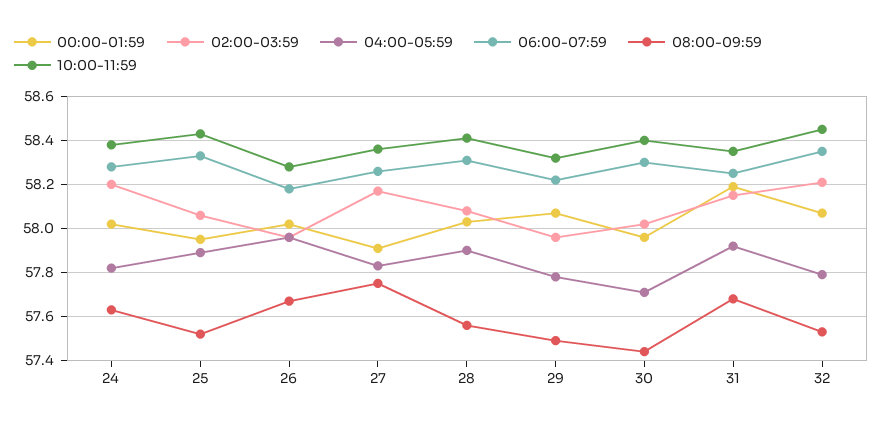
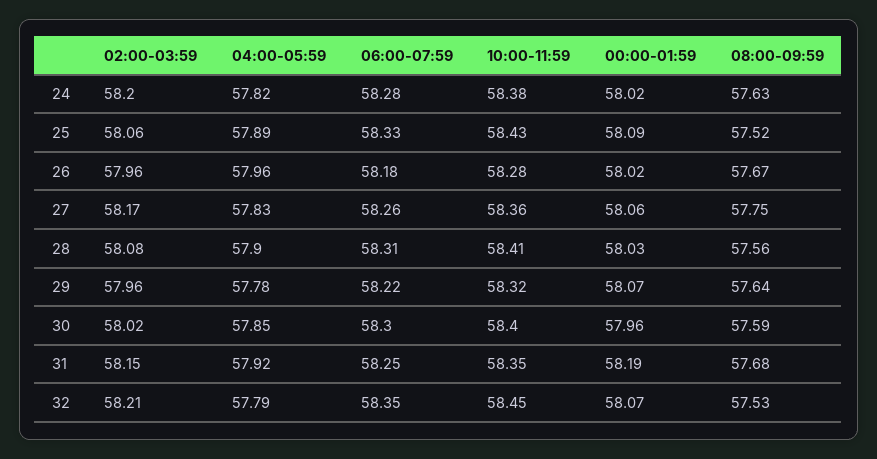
00:00-01:59, 25: 57.95 -> 58.09
00:00-01:59, 27: 57.9 -> 58.06
08:00-09:59, 29: 57.5 -> 57.64
04:00-05:59, 30: 57.7 -> 57.85
08:00-09:59, 30: 57.45 -> 57.59

